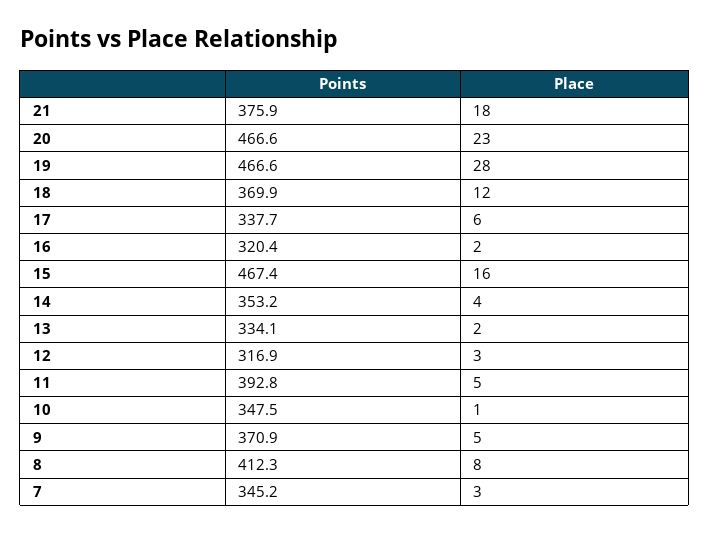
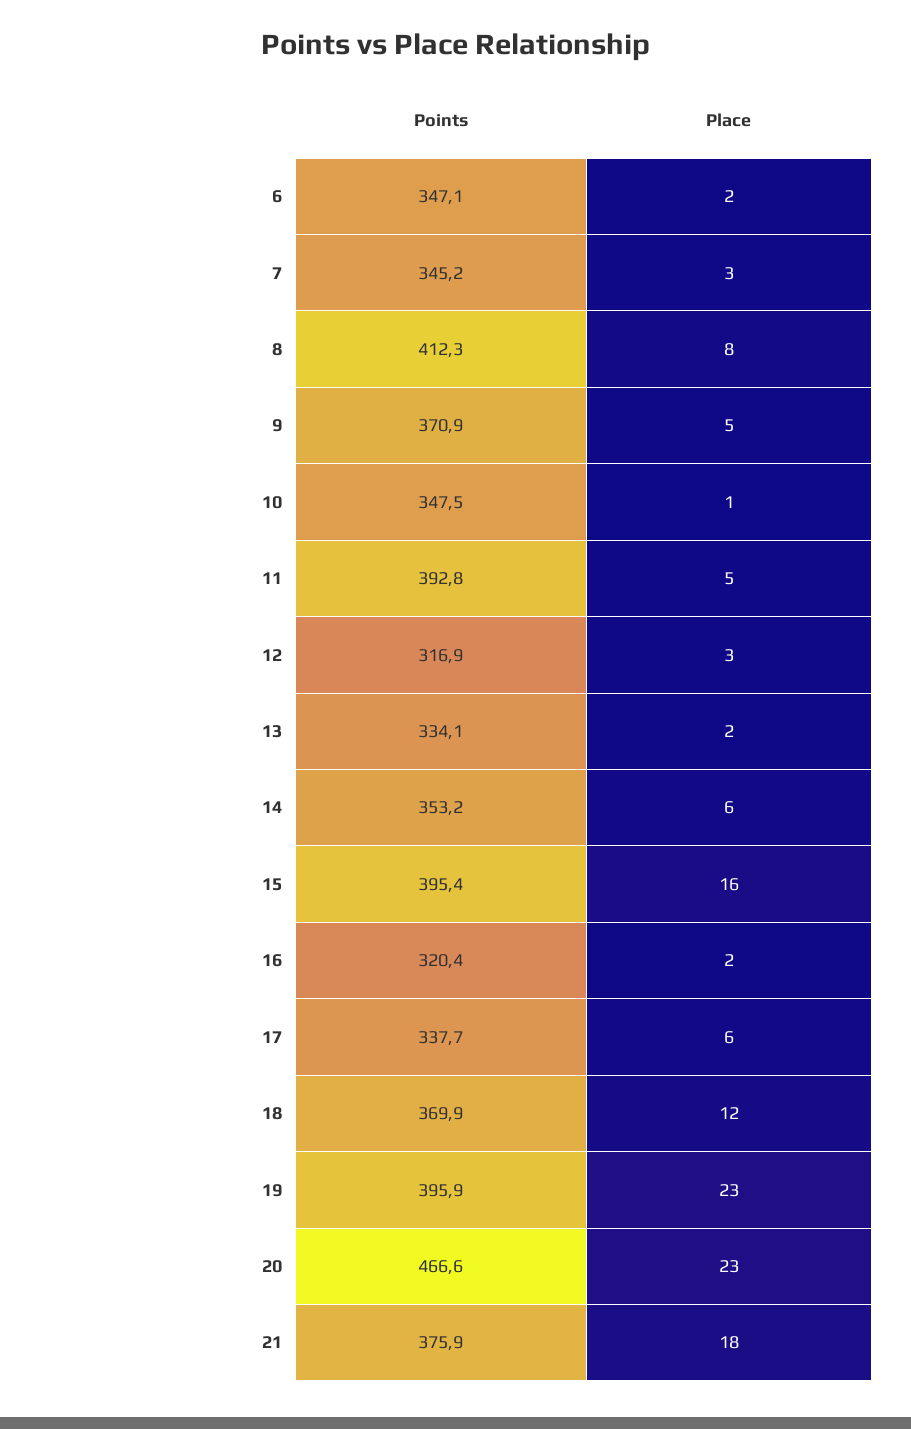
Points, 19: 466.6 -> 395.9
Place, 19: 28 -> 23
Points, 15: 467.4 -> 395.4
Place, 14: 4 -> 6
Points, 6: none -> 347.1
Place, 6: none -> 2

